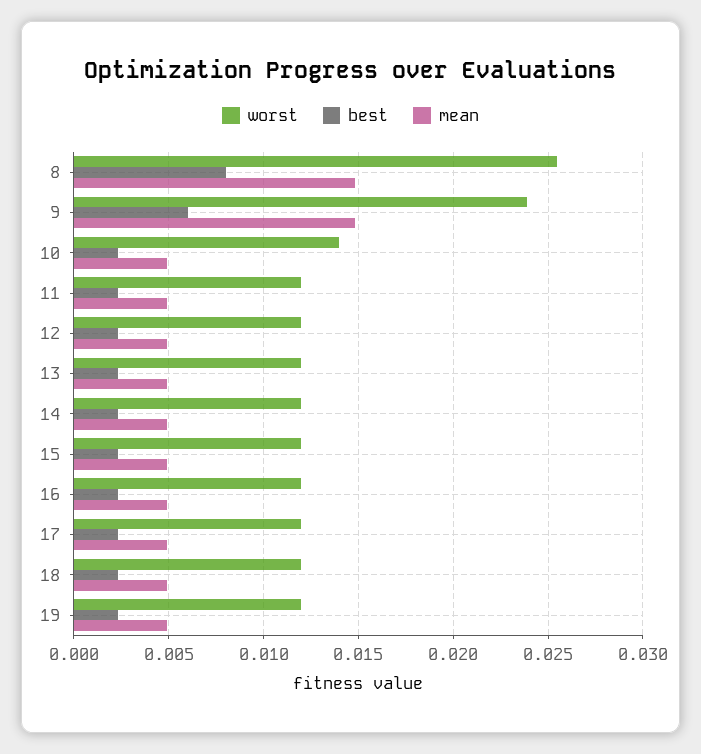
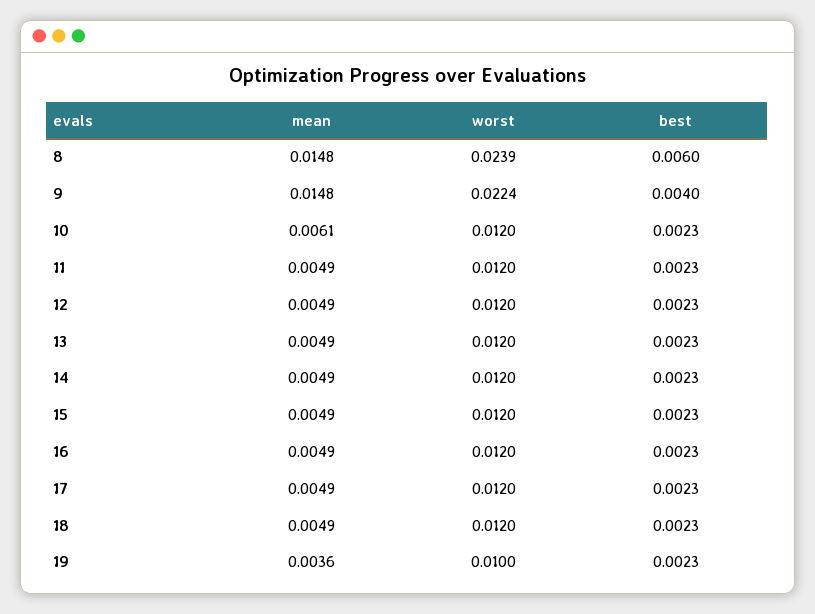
worst, 8: 0.0255 -> 0.0239
best, 8: 0.008 -> 0.006
worst, 9: 0.024 -> 0.0224
best, 9: 0.006 -> 0.004
worst, 10: 0.014 -> 0.012
mean, 10: 0.005 -> 0.0061
worst, 19: 0.012 -> 0.01
mean, 19: 0.005 -> 0.0036

